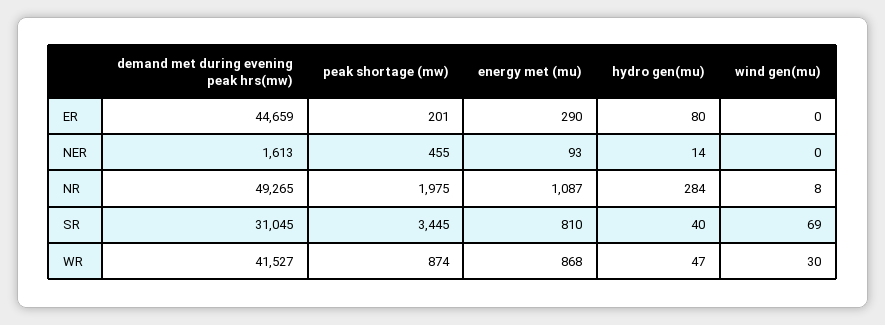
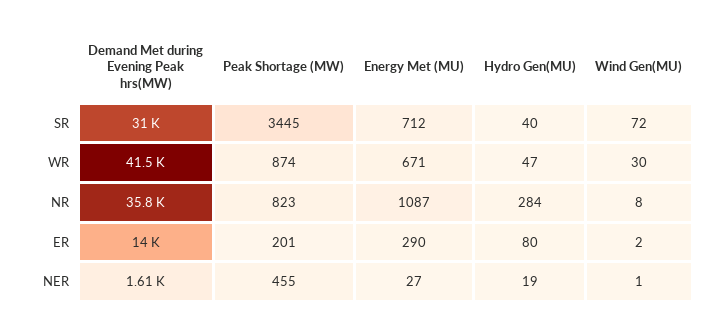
demand met during evening peak hrs(mw), ER: 44659 -> 14000
wind gen(mu), ER: 0 -> 2
energy met (mu), NER: 93 -> 27
hydro gen(mu), NER: 14 -> 19
wind gen(mu), NER: 0 -> 1
demand met during evening peak hrs(mw), NR: 49265 -> 35800
peak shortage (mw), NR: 1975 -> 823
energy met (mu), SR: 810 -> 712
wind gen(mu), SR: 69 -> 72
energy met (mu), WR: 868 -> 671

